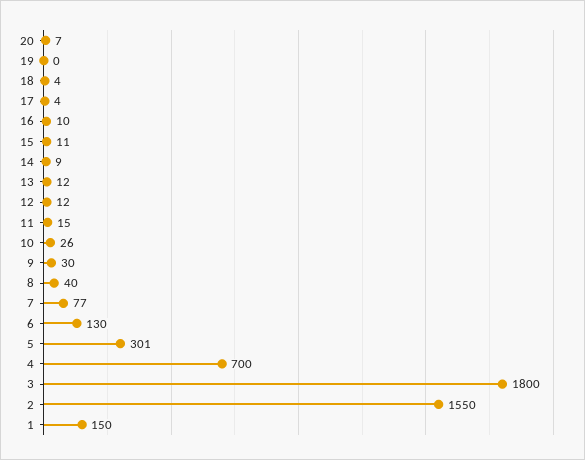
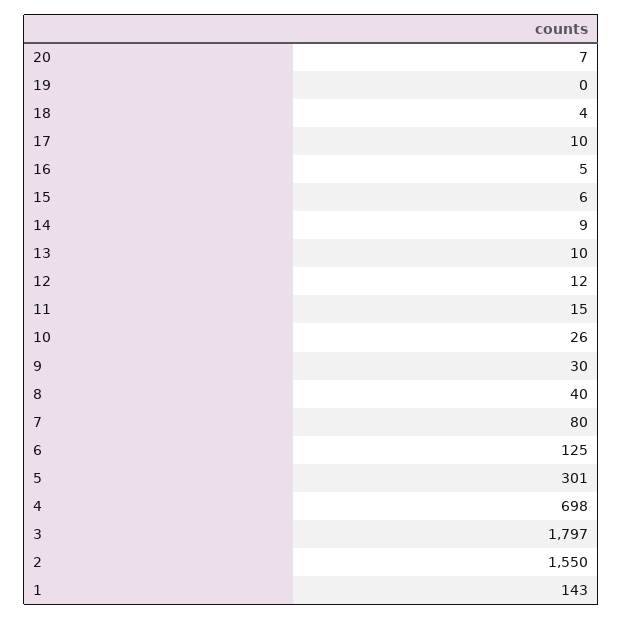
17: 4 -> 10
16: 10 -> 5
15: 11 -> 6
13: 12 -> 10
7: 77 -> 80
6: 130 -> 125
4: 700 -> 698
3: 1800 -> 1797
1: 150 -> 143

